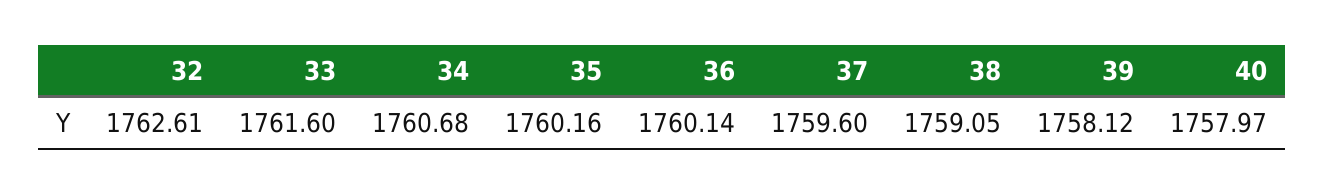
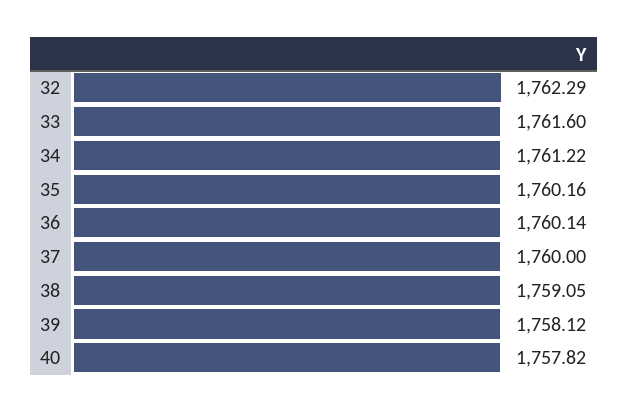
32: 1762.61 -> 1762.29
34: 1760.68 -> 1761.22
37: 1759.6 -> 1760
40: 1757.97 -> 1757.82

